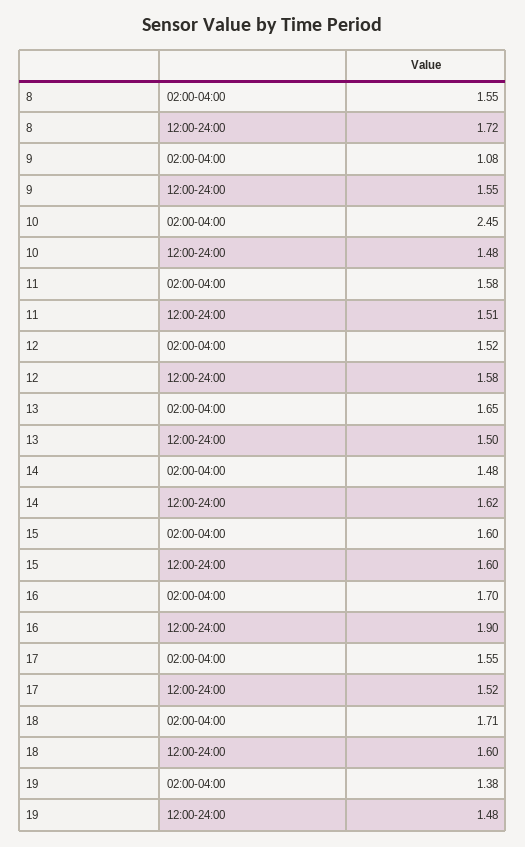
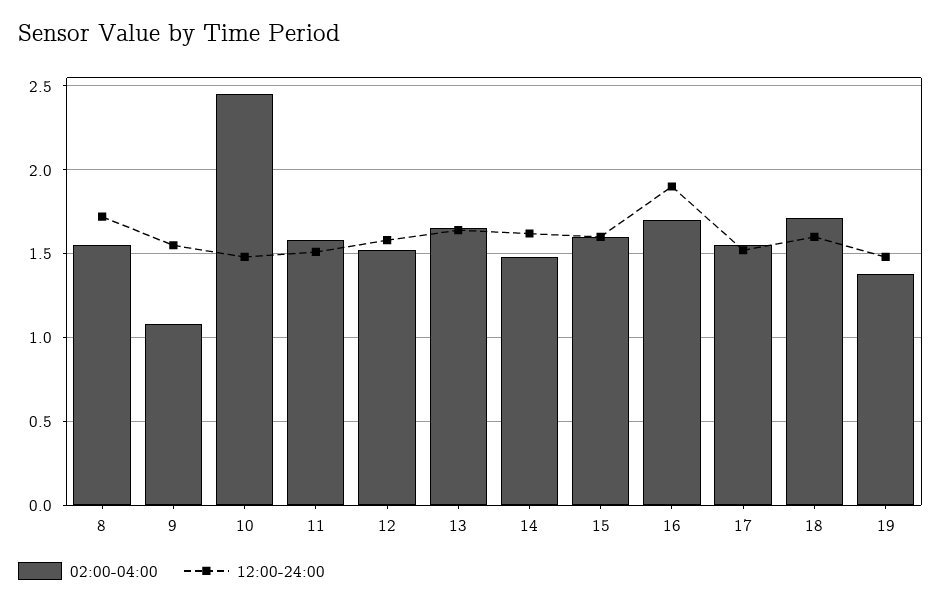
12:00-24:00, 13: 1.5 -> 1.65

